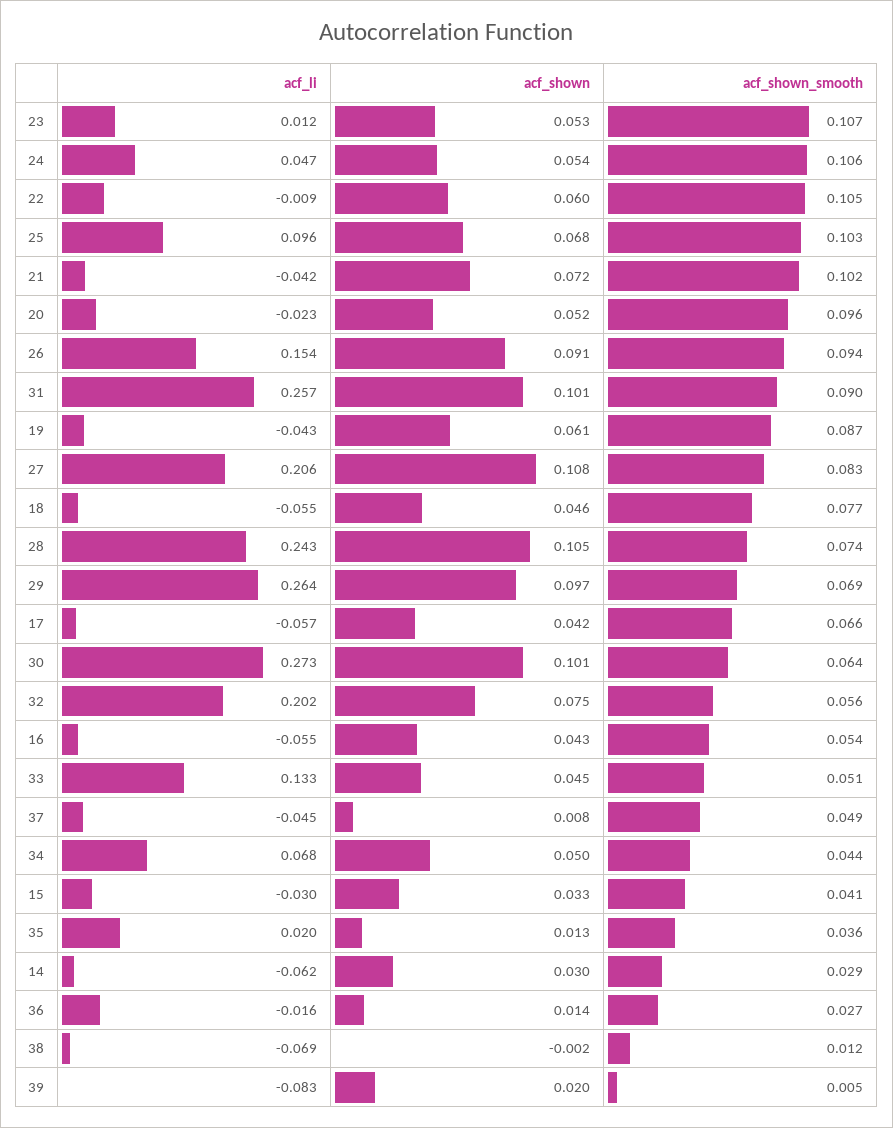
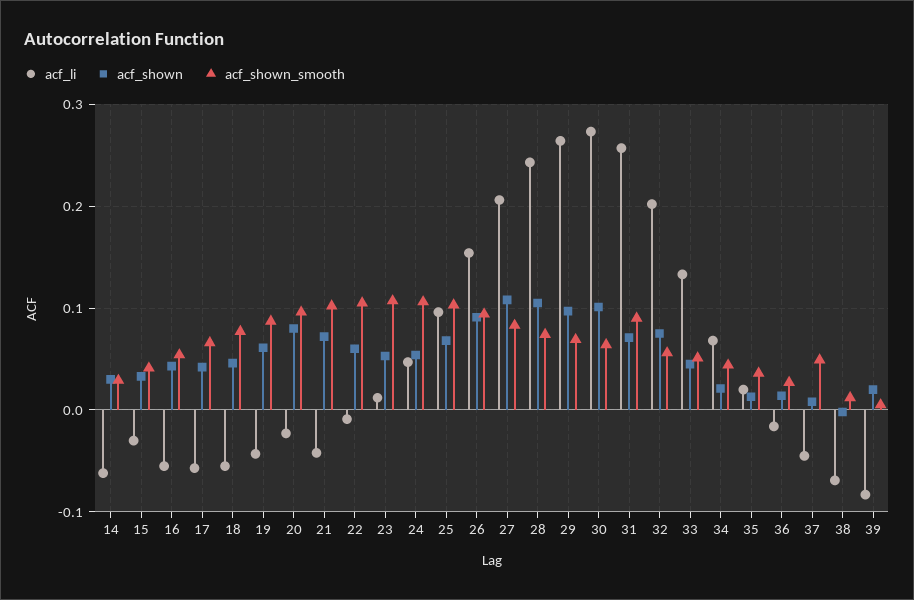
acf_shown, 20: 0.052 -> 0.08
acf_shown, 31: 0.101 -> 0.07
acf_shown, 34: 0.05 -> 0.02

